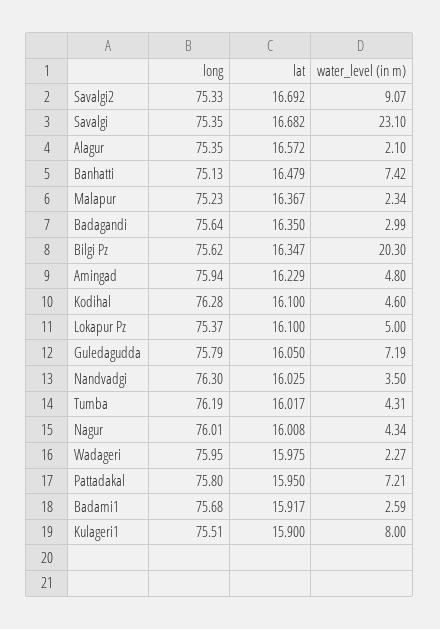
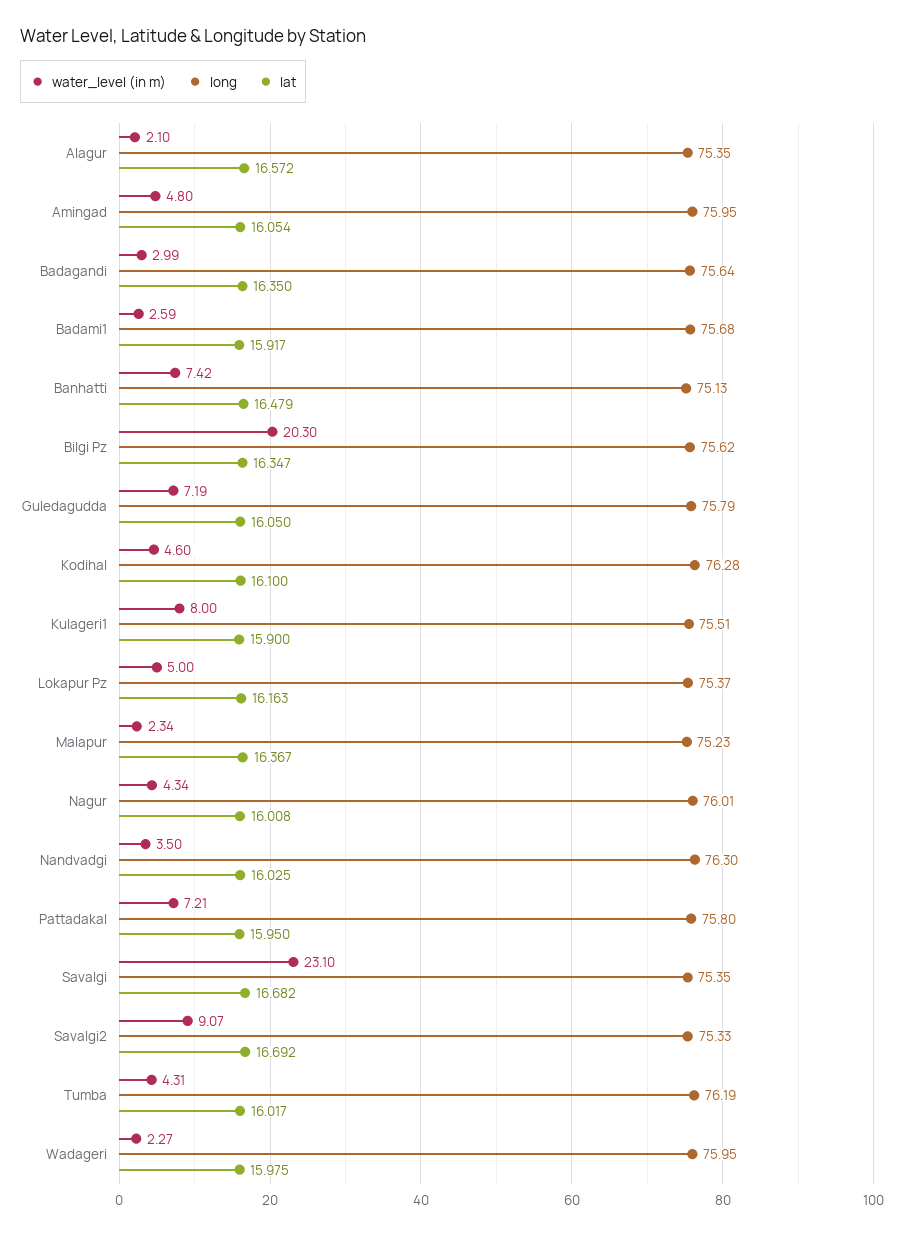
long, Amingad: 75.94 -> 75.95
lat, Amingad: 16.229 -> 16.054
lat, Lokapur Pz: 16.1 -> 16.163

